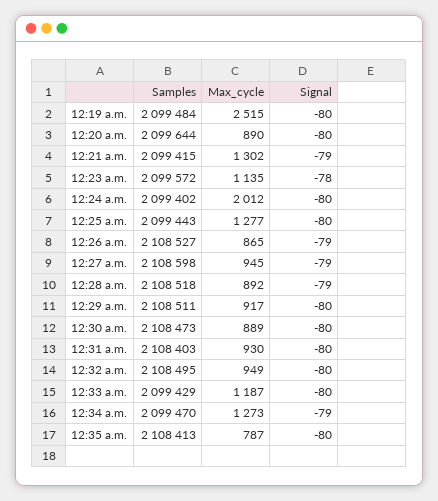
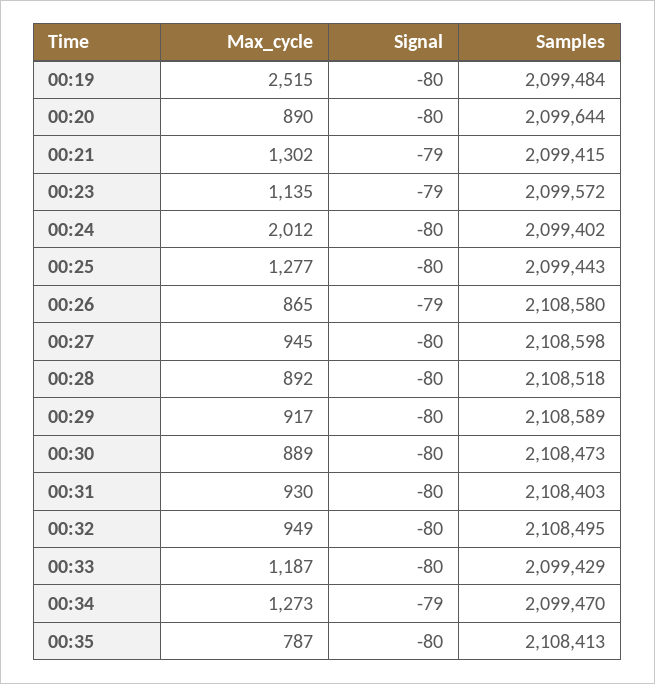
Signal, 12:23 a.m.: -78 -> -79
Samples, 12:26 a.m.: 2108527 -> 2108580
Signal, 12:27 a.m.: -79 -> -80
Signal, 12:28 a.m.: -79 -> -80
Samples, 12:29 a.m.: 2108511 -> 2108589

